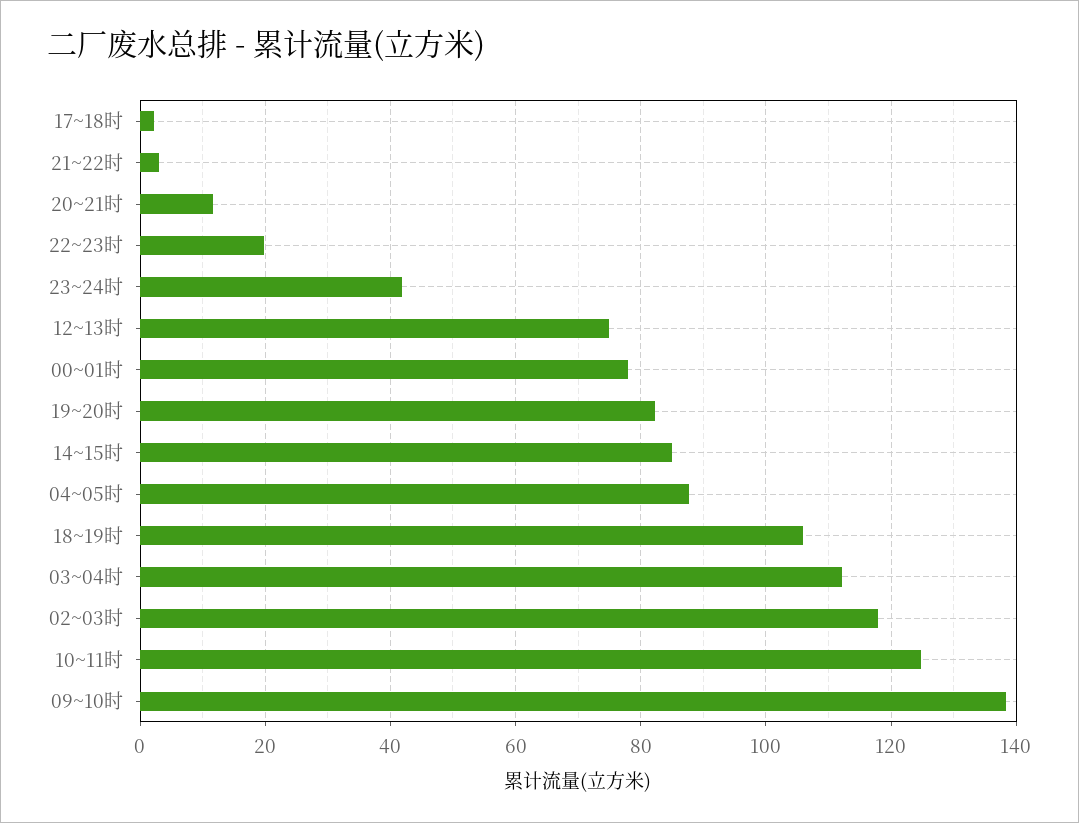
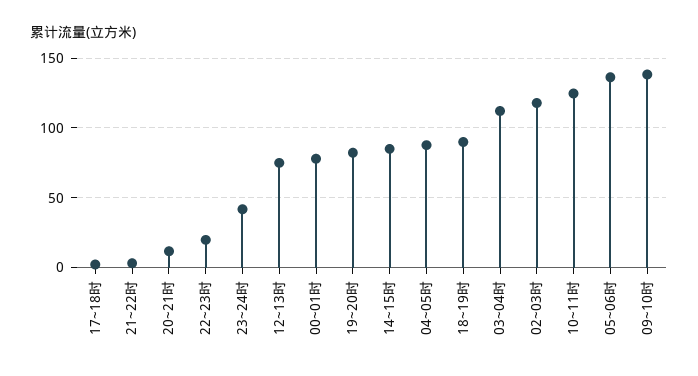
18~19时: 106 -> 90
05~06时: none -> 135

